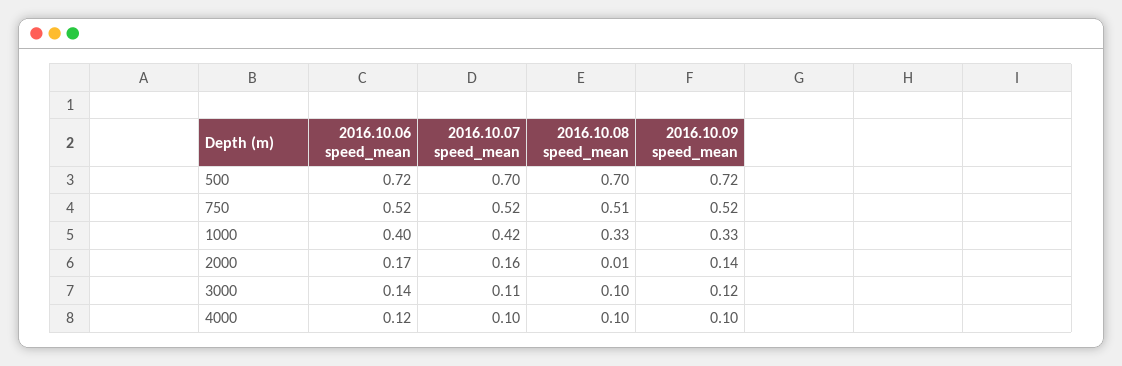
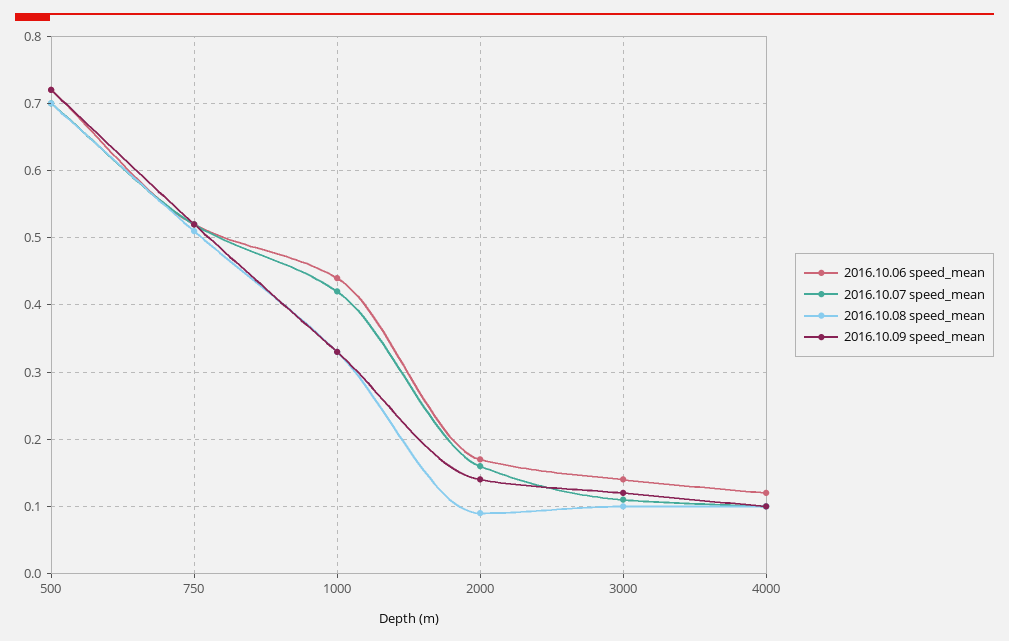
2016.10.06 speed_mean, 1000: 0.4 -> 0.44
2016.10.08 speed_mean, 2000: 0.01 -> 0.09

